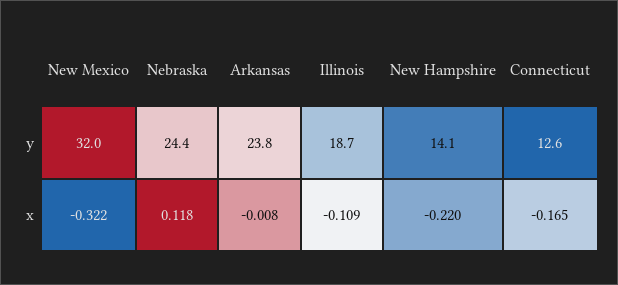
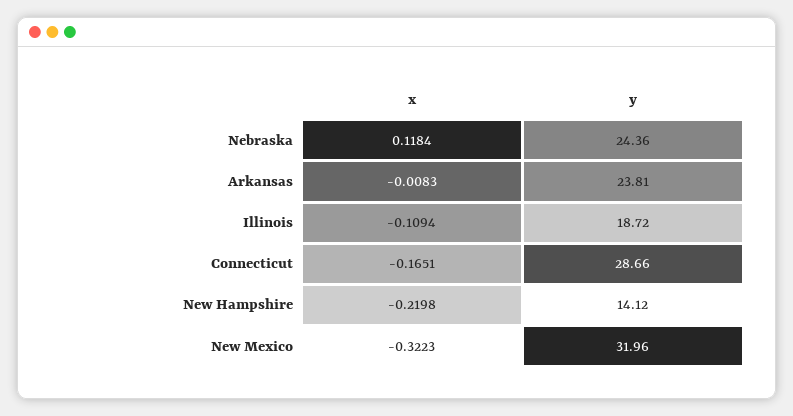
Connecticut, y: 12.6 -> 28.66

